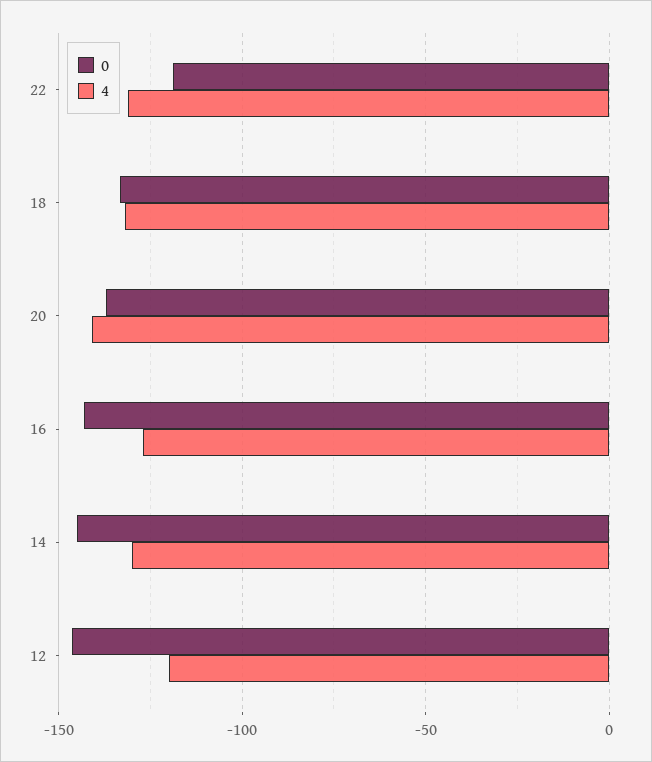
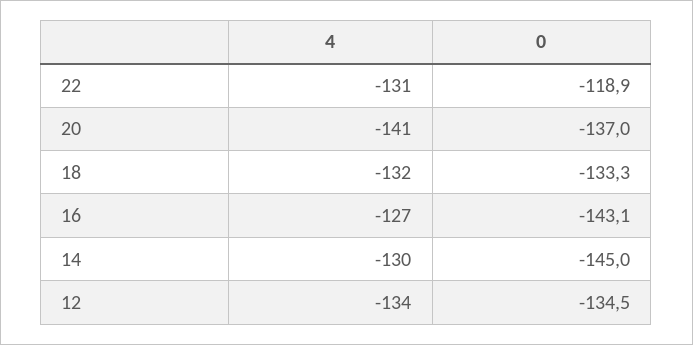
0, 12: -145 -> -134.5
4, 12: -120 -> -134

